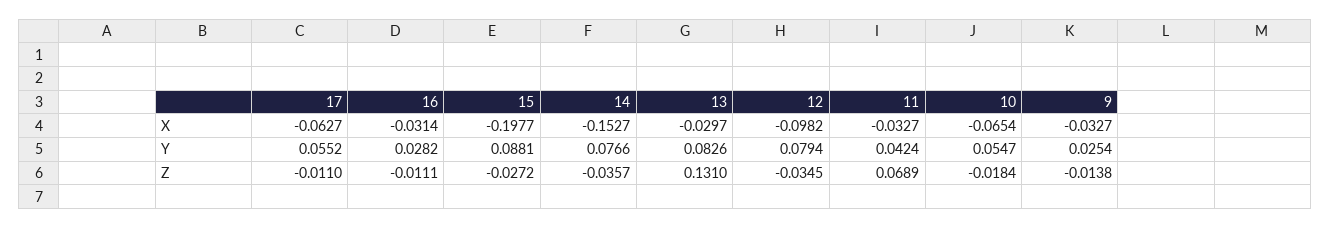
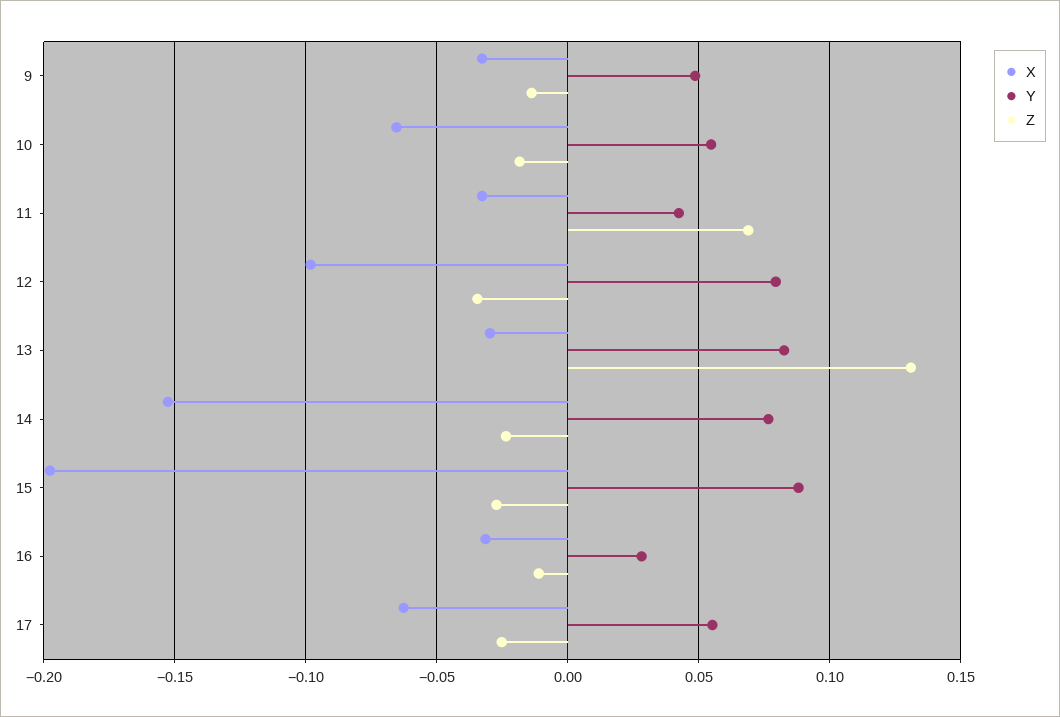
Y, 9: 0.0254 -> 0.05
Z, 17: -0.011 -> -0.025
Z, 14: -0.0357 -> -0.025

